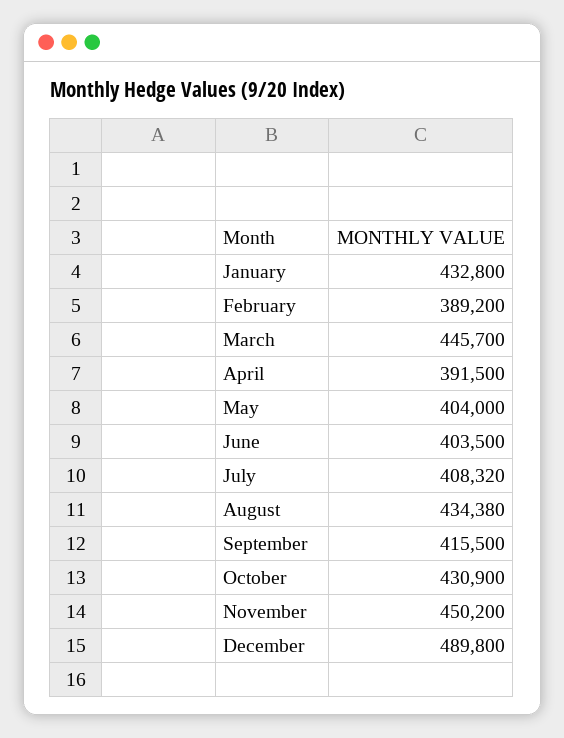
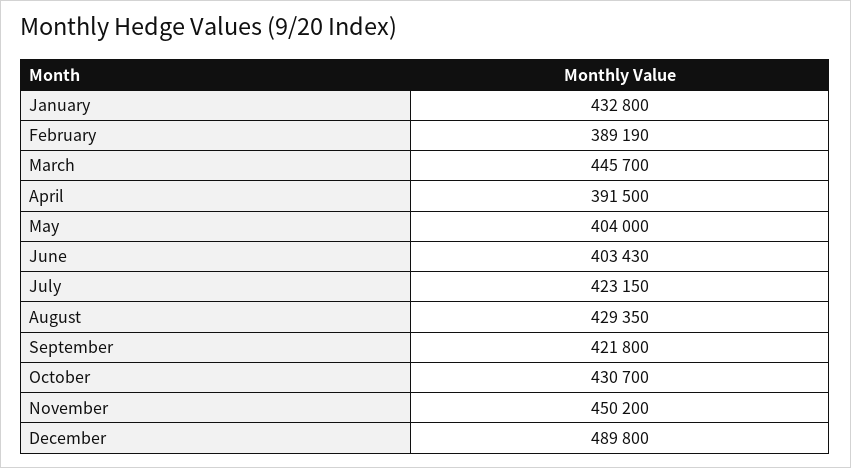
February: 389200 -> 389190
June: 403500 -> 403430
July: 408320 -> 423150
August: 434380 -> 429350
September: 415500 -> 421800
October: 430900 -> 430700

